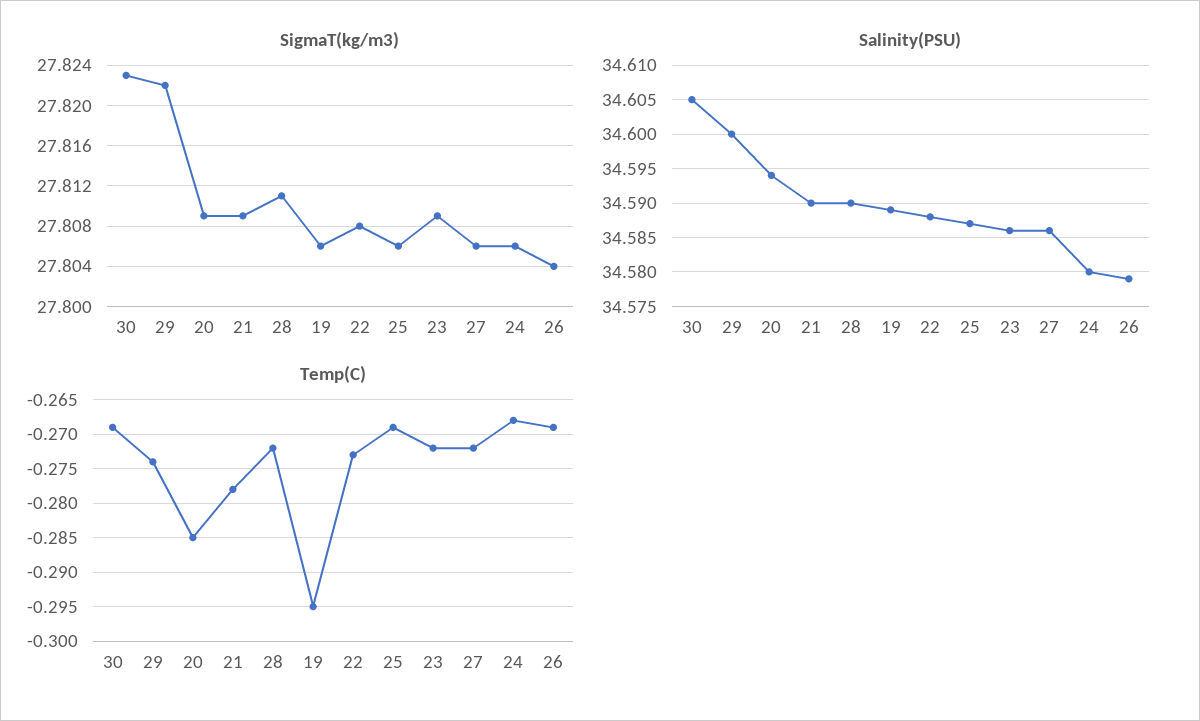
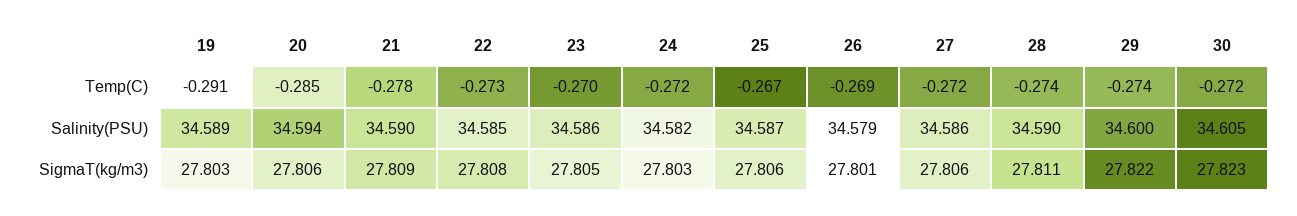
SigmaT(kg/m3), 20: 27.809 -> 27.806
SigmaT(kg/m3), 19: 27.806 -> 27.803
SigmaT(kg/m3), 23: 27.809 -> 27.805
SigmaT(kg/m3), 24: 27.806 -> 27.803
SigmaT(kg/m3), 26: 27.804 -> 27.801
Salinity(PSU), 22: 34.588 -> 34.585
Salinity(PSU), 24: 34.58 -> 34.582
Temp(C), 30: -0.269 -> -0.272
Temp(C), 28: -0.272 -> -0.274
Temp(C), 19: -0.295 -> -0.291
Temp(C), 25: -0.269 -> -0.267
Temp(C), 23: -0.272 -> -0.27
Temp(C), 24: -0.268 -> -0.272

